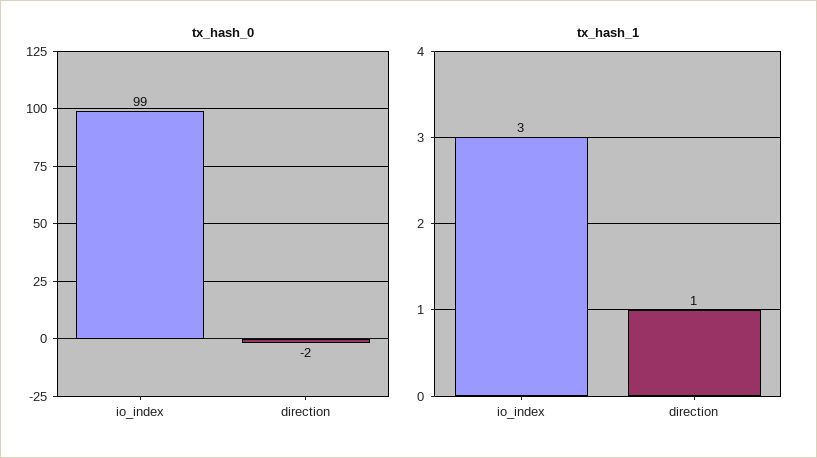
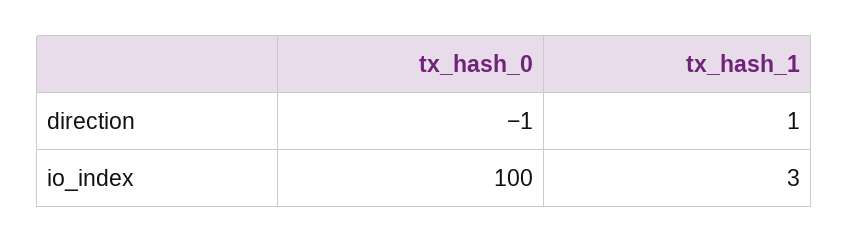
tx_hash_0, io_index: 99 -> 100
tx_hash_0, direction: -2 -> -1

